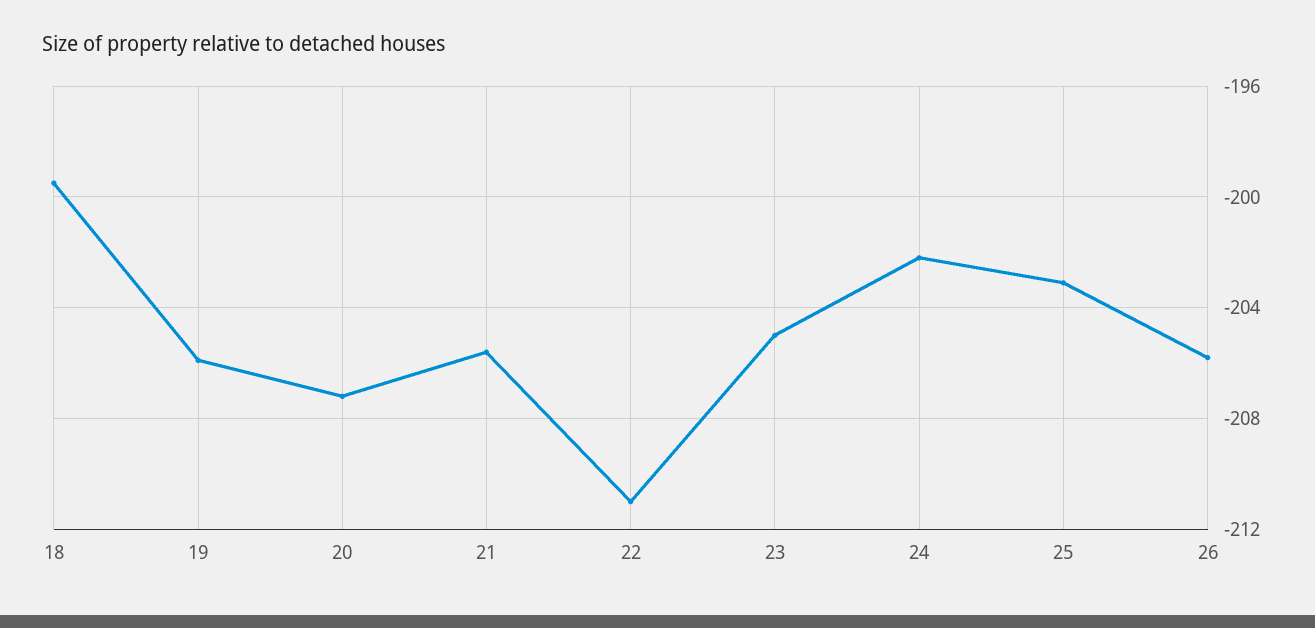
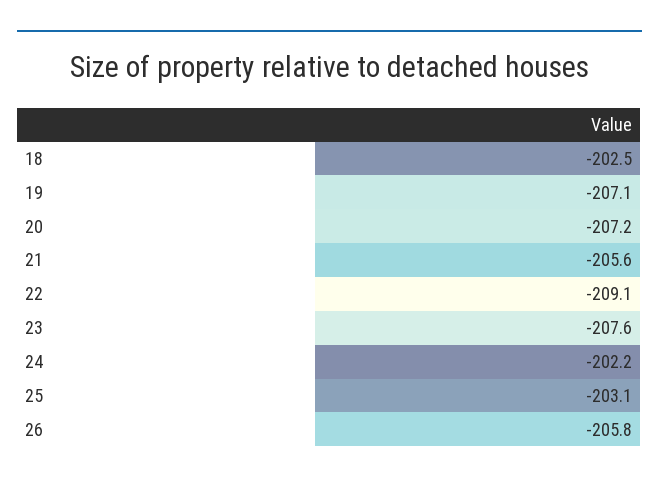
18: -199.5 -> -202.5
19: -206 -> -207.1
22: -211 -> -209.1
23: -205 -> -207.6

